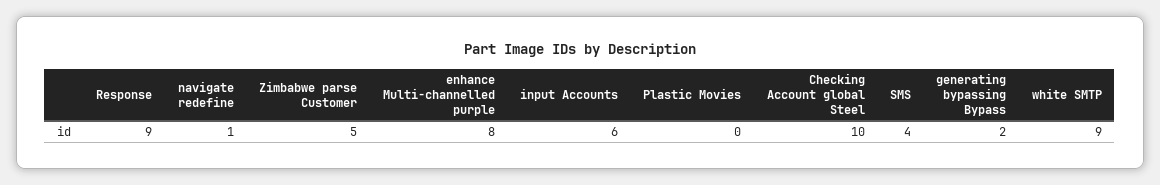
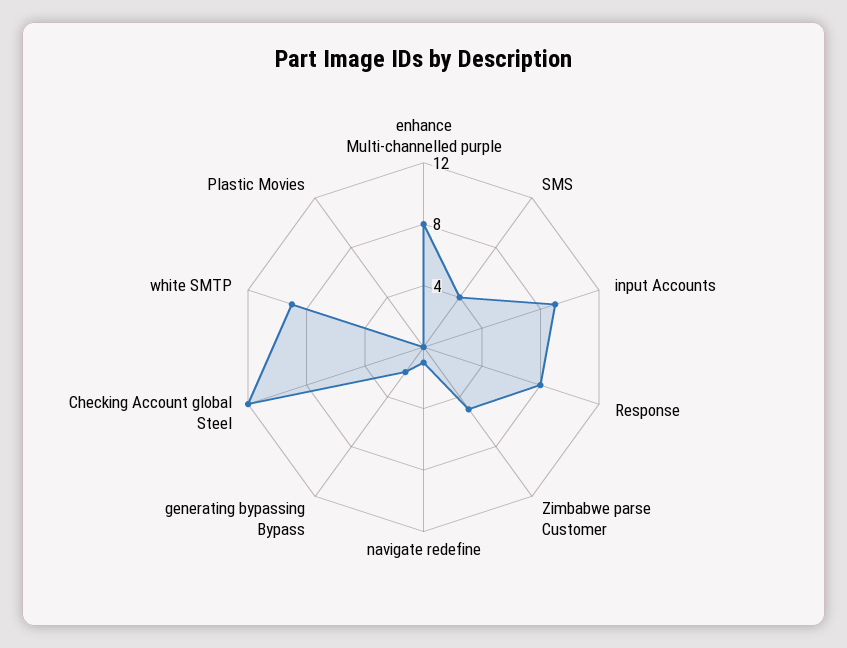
Response: 9 -> 8
input Accounts: 6 -> 9
Checking Account global Steel: 10 -> 12

